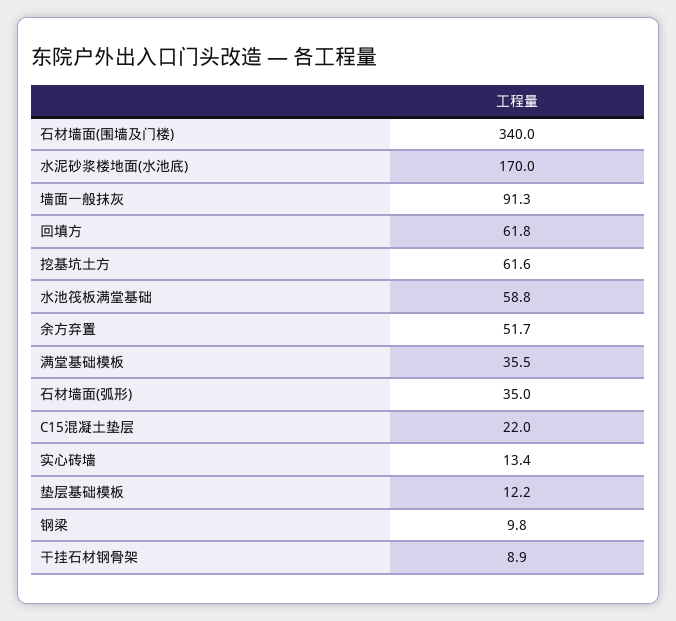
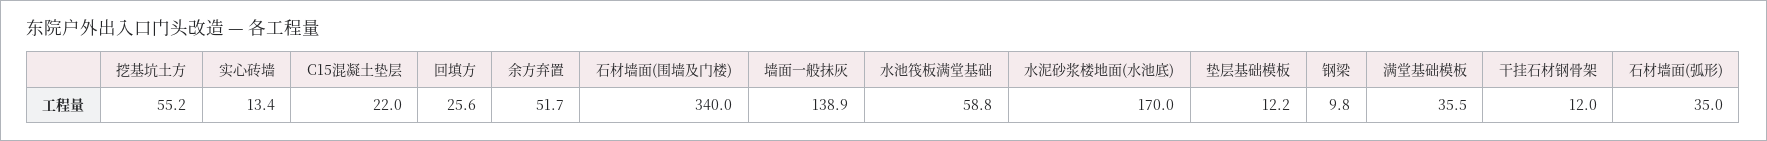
墙面一般抹灰: 91.3 -> 138.9
回填方: 61.8 -> 25.6
挖基坑土方: 61.6 -> 55.2
干挂石材钢骨架: 8.9 -> 12

